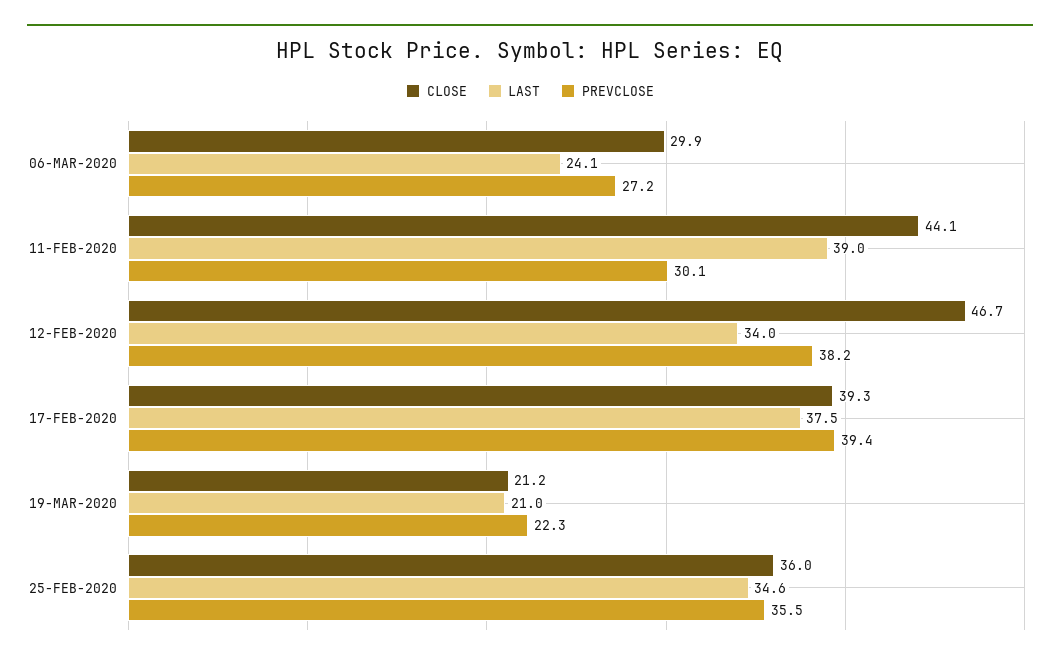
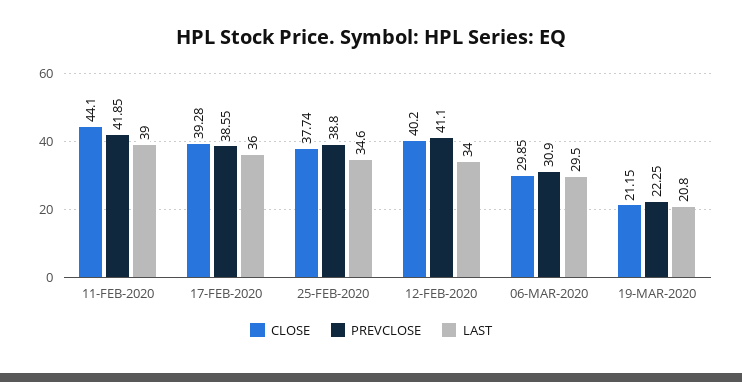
LAST, 06-MAR-2020: 24.1 -> 29.5
PREVCLOSE, 06-MAR-2020: 27.2 -> 30.9
PREVCLOSE, 11-FEB-2020: 30.1 -> 41.85
CLOSE, 12-FEB-2020: 46.7 -> 40.2
PREVCLOSE, 12-FEB-2020: 38.2 -> 41.1
LAST, 17-FEB-2020: 37.5 -> 36
PREVCLOSE, 17-FEB-2020: 39.4 -> 38.55
LAST, 19-MAR-2020: 21 -> 20.8
CLOSE, 25-FEB-2020: 36 -> 37.74
PREVCLOSE, 25-FEB-2020: 35.5 -> 38.8

